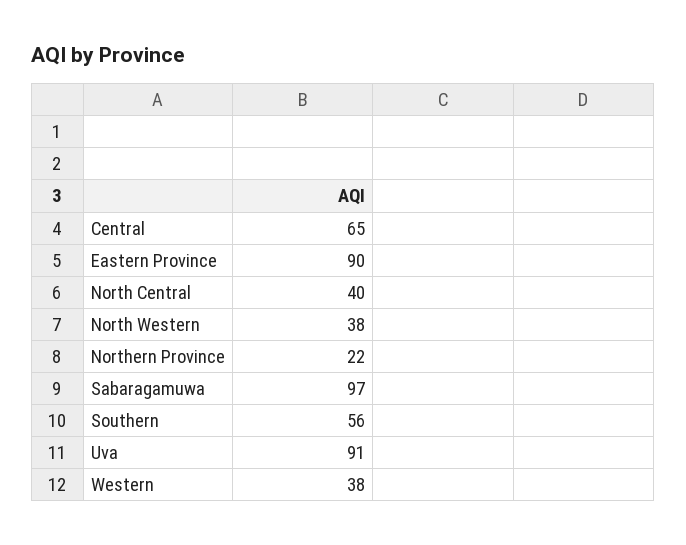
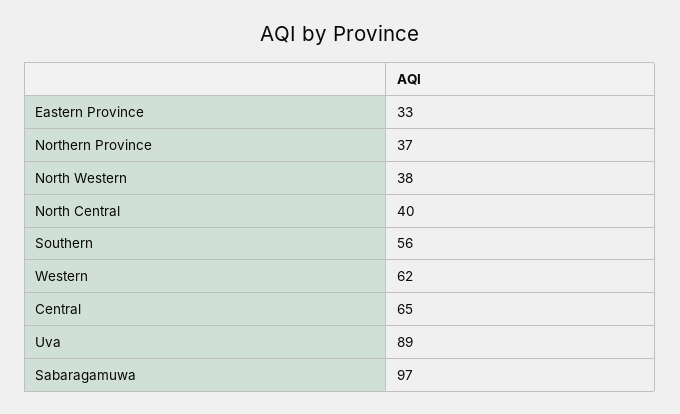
Eastern Province: 90 -> 33
Northern Province: 22 -> 37
Uva: 91 -> 89
Western: 38 -> 62

